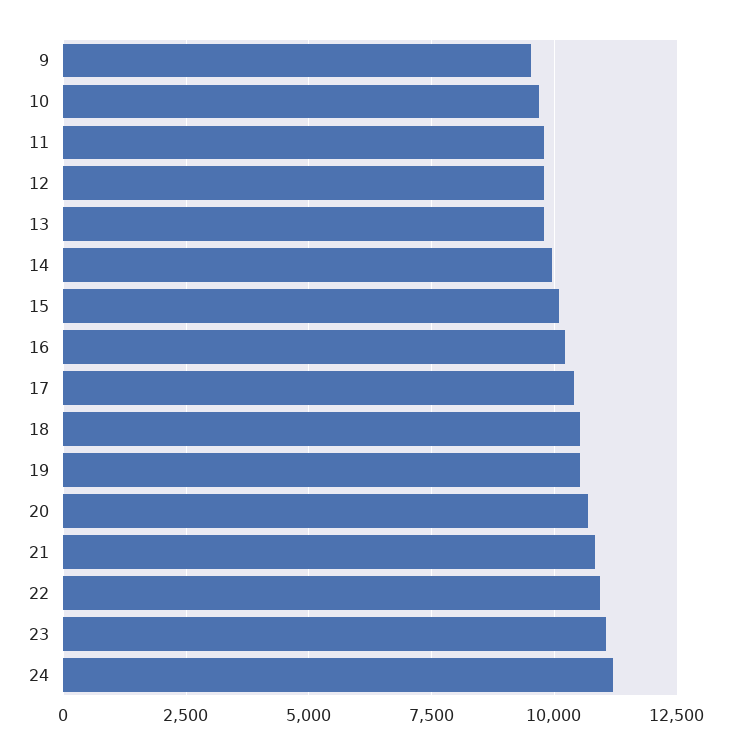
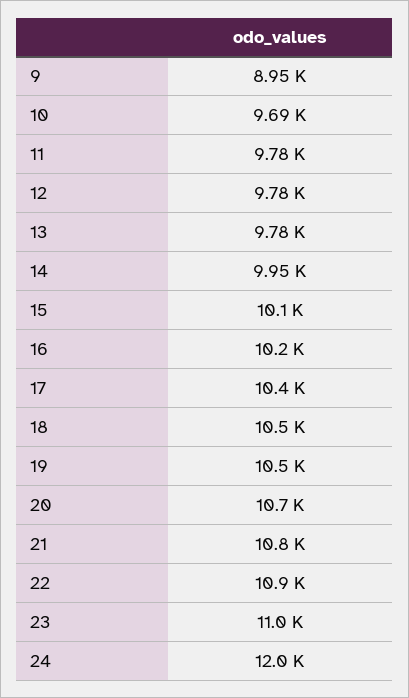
9: 9500 -> 8950
24: 11250 -> 12000

